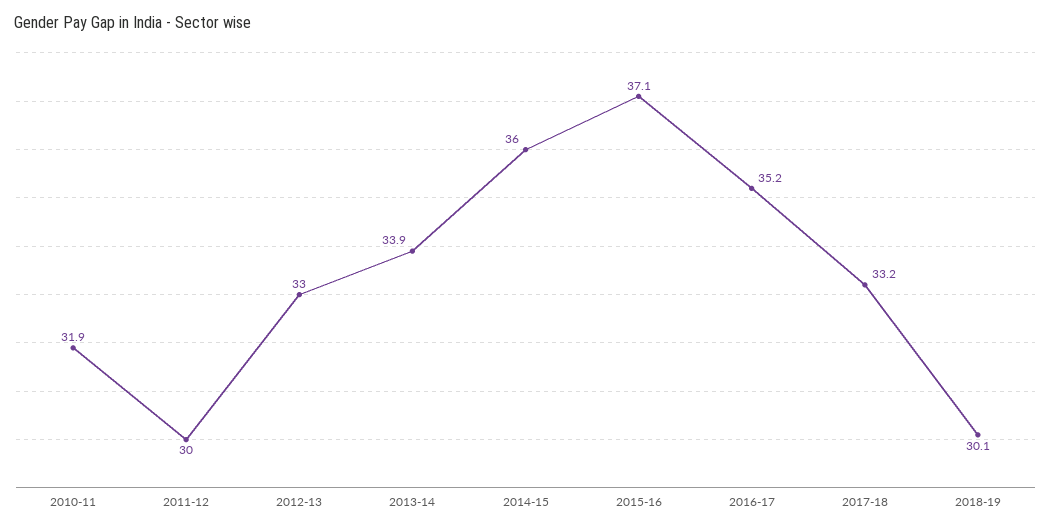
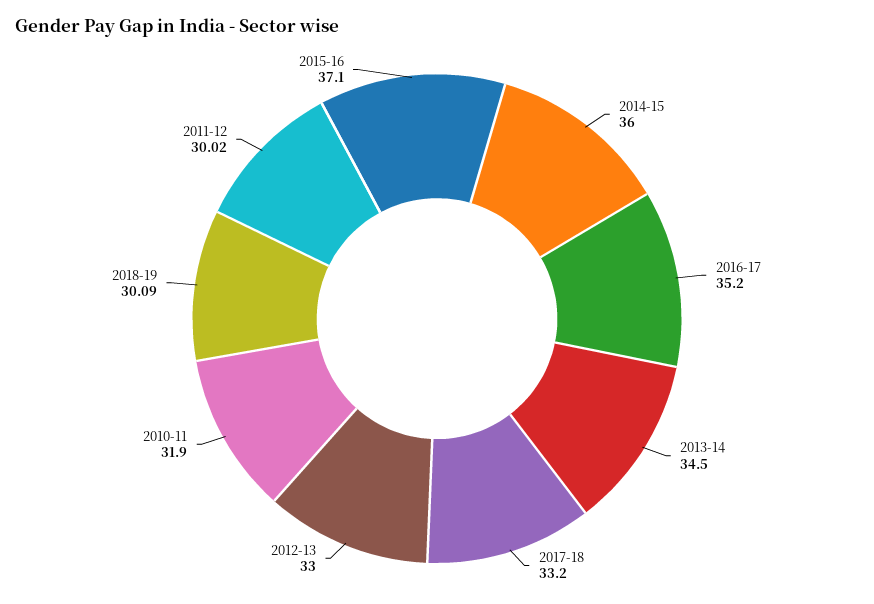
2013-14: 33.9 -> 34.5

